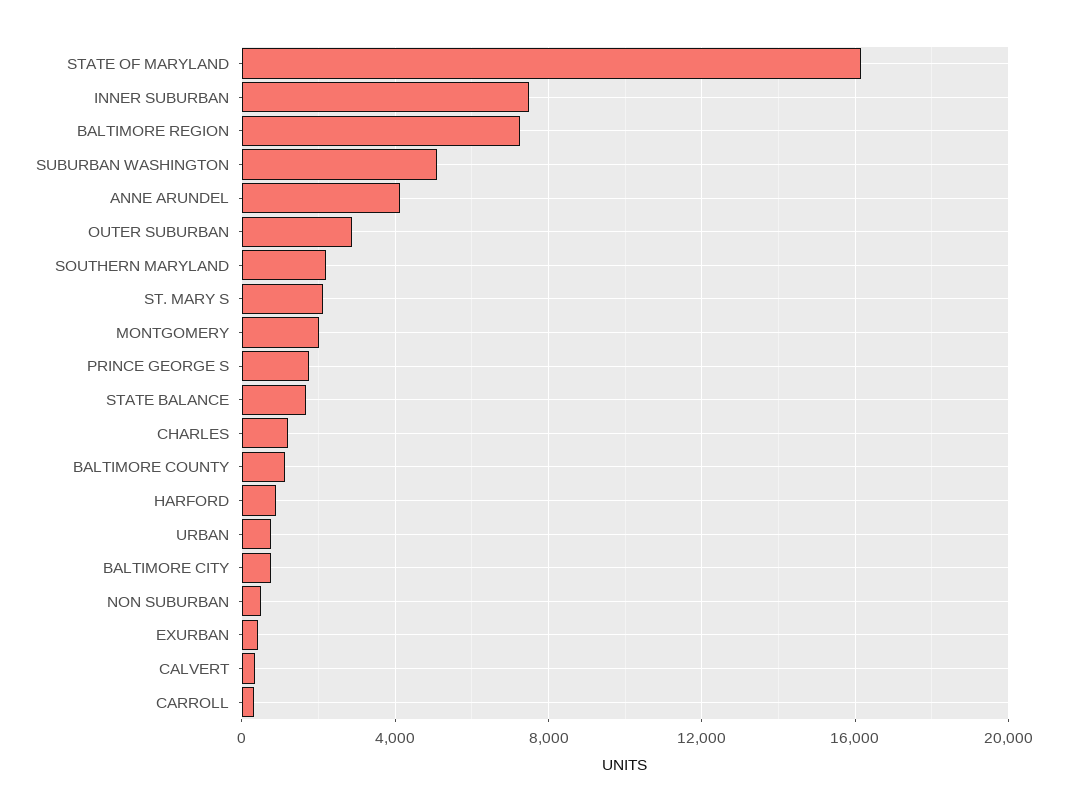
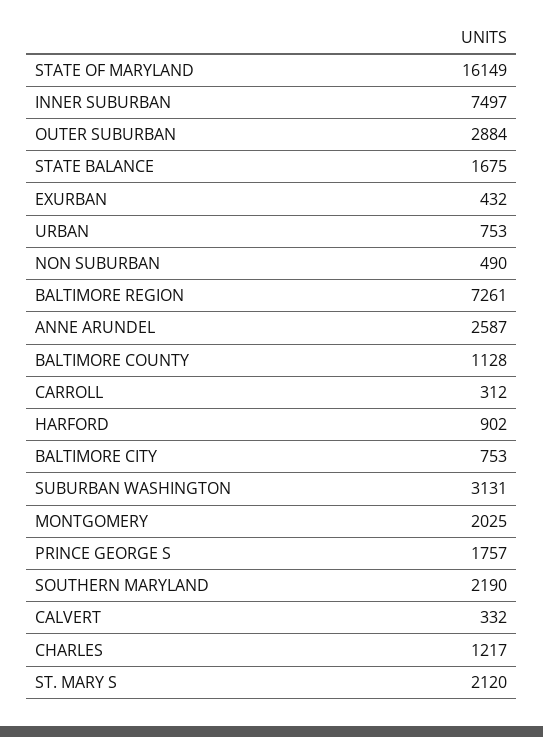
SUBURBAN WASHINGTON: 5000 -> 3131
ANNE ARUNDEL: 4000 -> 2587

